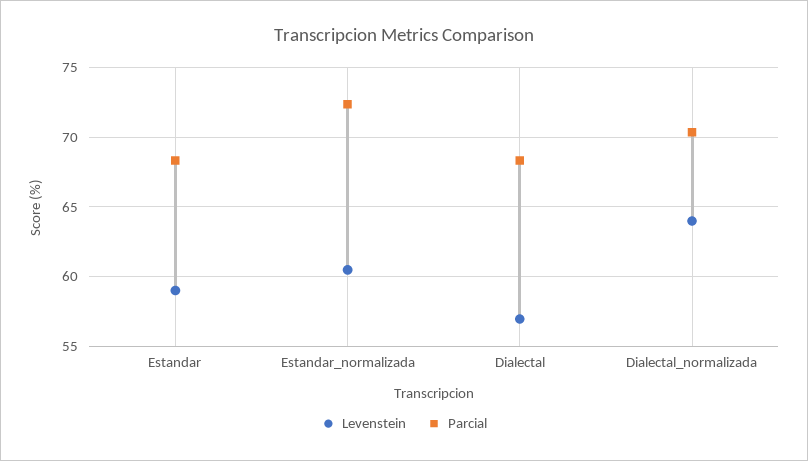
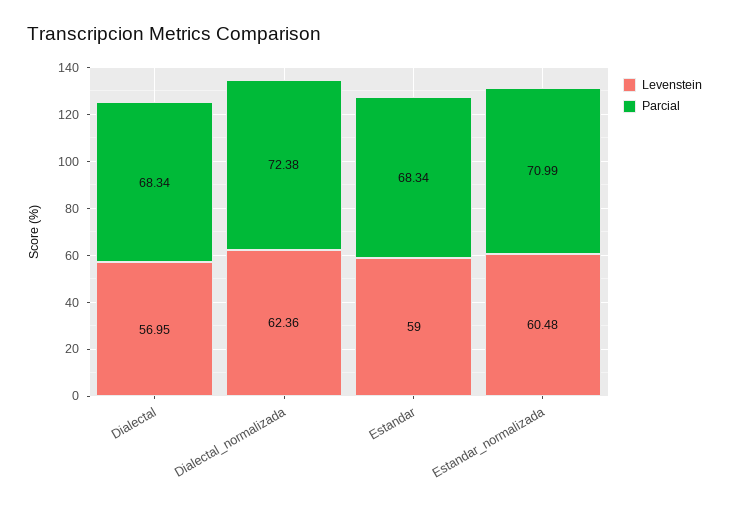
Parcial, Estandar_normalizada: 72.5 -> 70.99
Levenstein, Dialectal_normalizada: 64 -> 62.36
Parcial, Dialectal_normalizada: 70.5 -> 72.38

